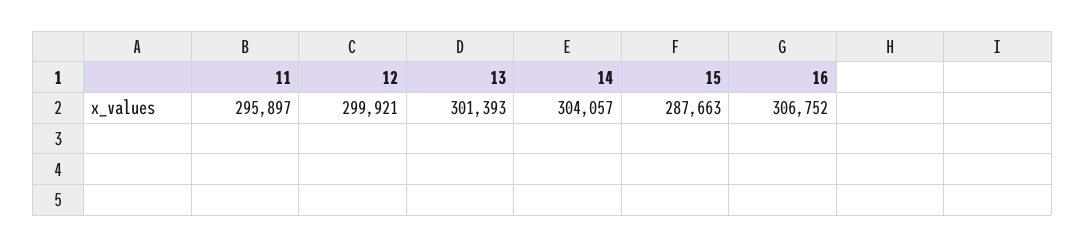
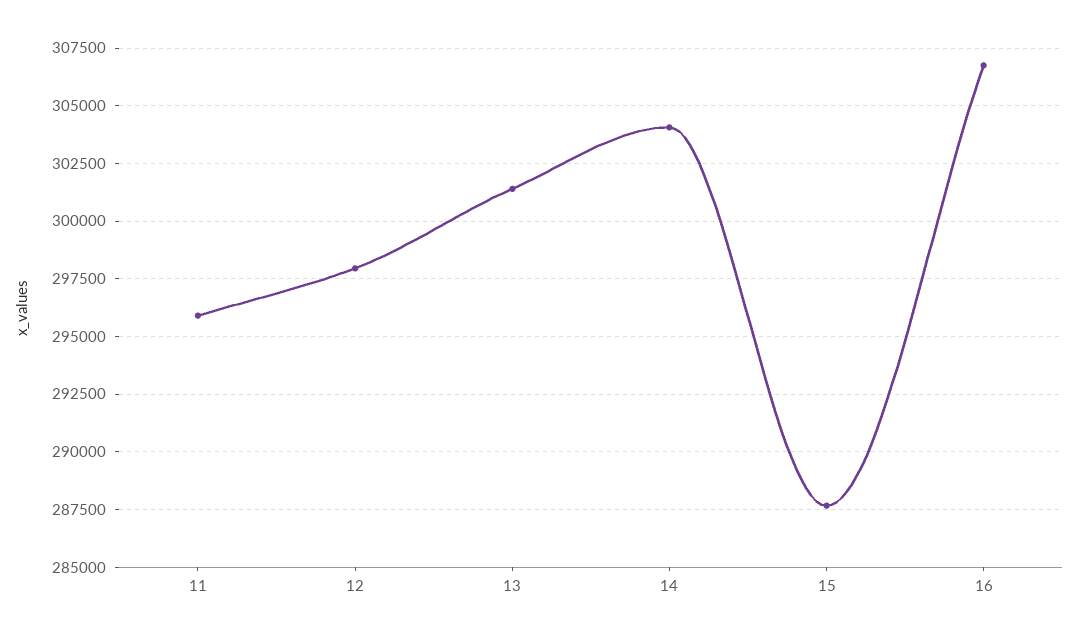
12: 299921 -> 298000

